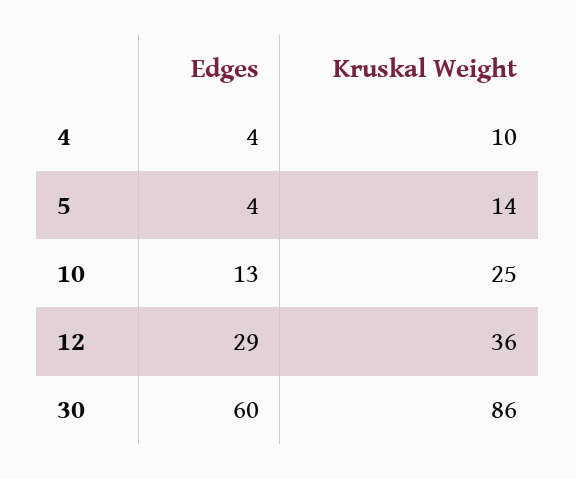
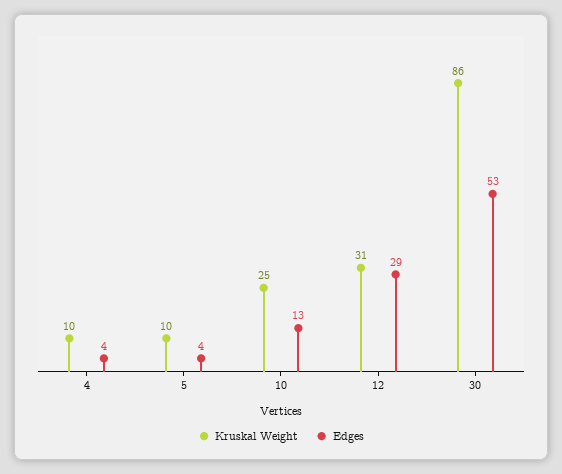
Kruskal Weight, 5: 14 -> 10
Kruskal Weight, 12: 36 -> 31
Edges, 30: 60 -> 53

